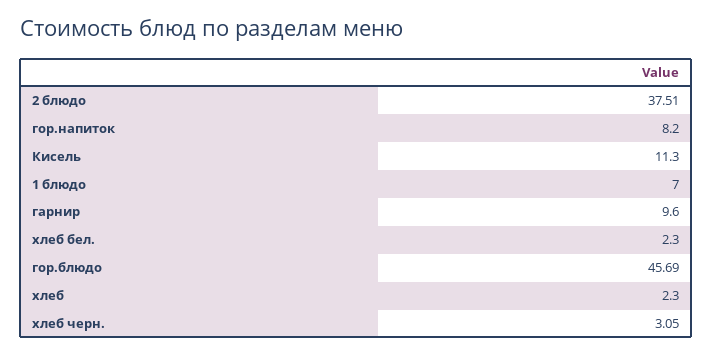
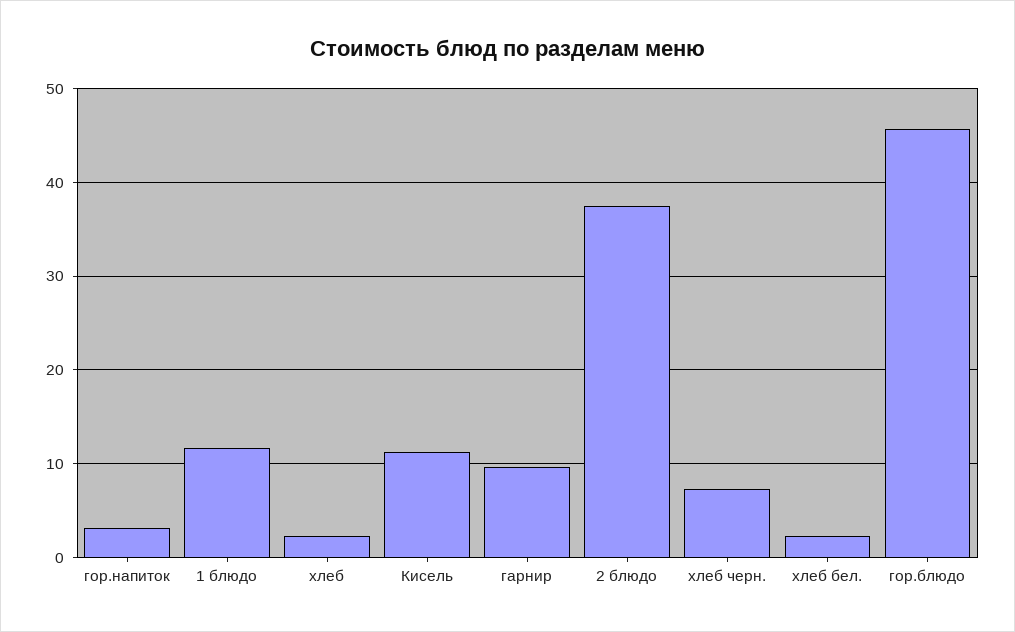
гор.напиток: 8.2 -> 3
1 блюдо: 7 -> 12
хлеб черн.: 3.05 -> 7

